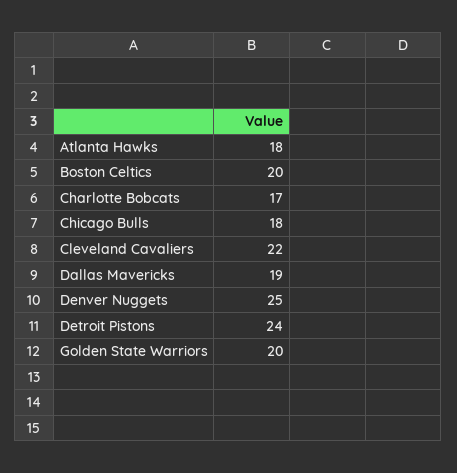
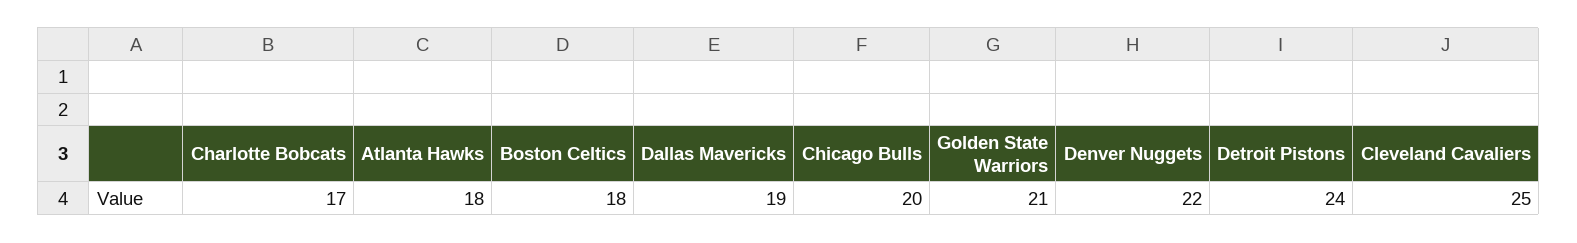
Boston Celtics: 20 -> 18
Chicago Bulls: 18 -> 20
Cleveland Cavaliers: 22 -> 25
Denver Nuggets: 25 -> 22
Golden State Warriors: 20 -> 21

